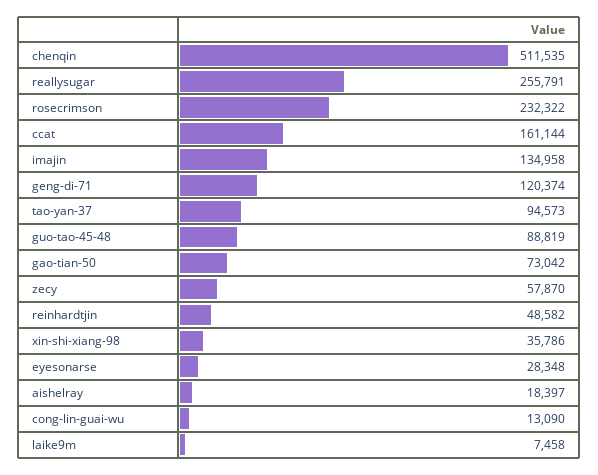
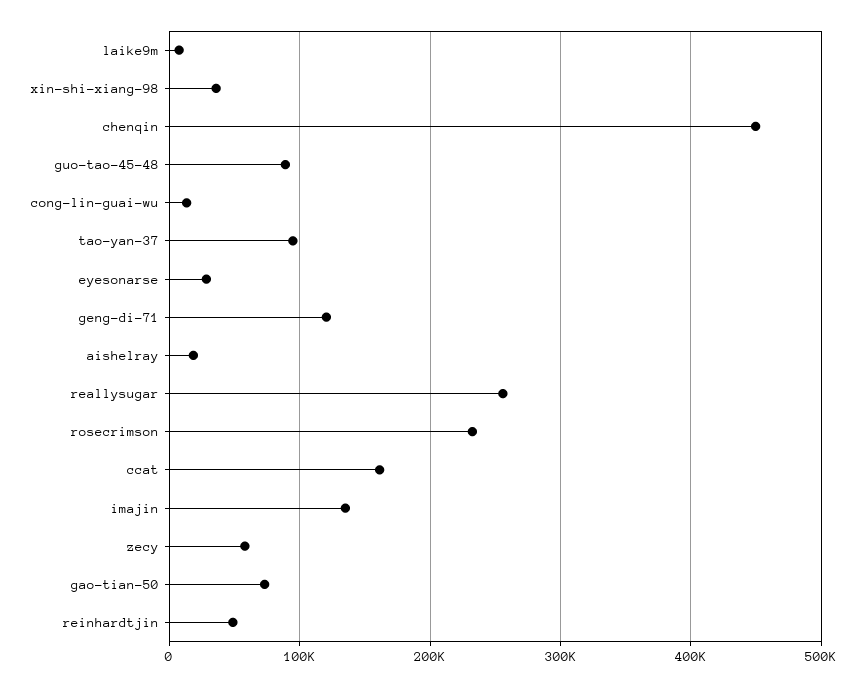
chenqin: 511535 -> 450000

